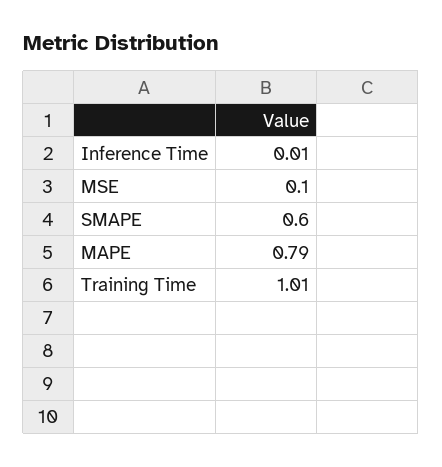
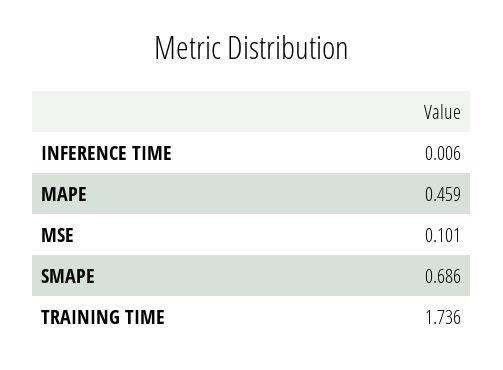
SMAPE: 0.6 -> 0.686
MAPE: 0.79 -> 0.459
Training Time: 1.01 -> 1.736

